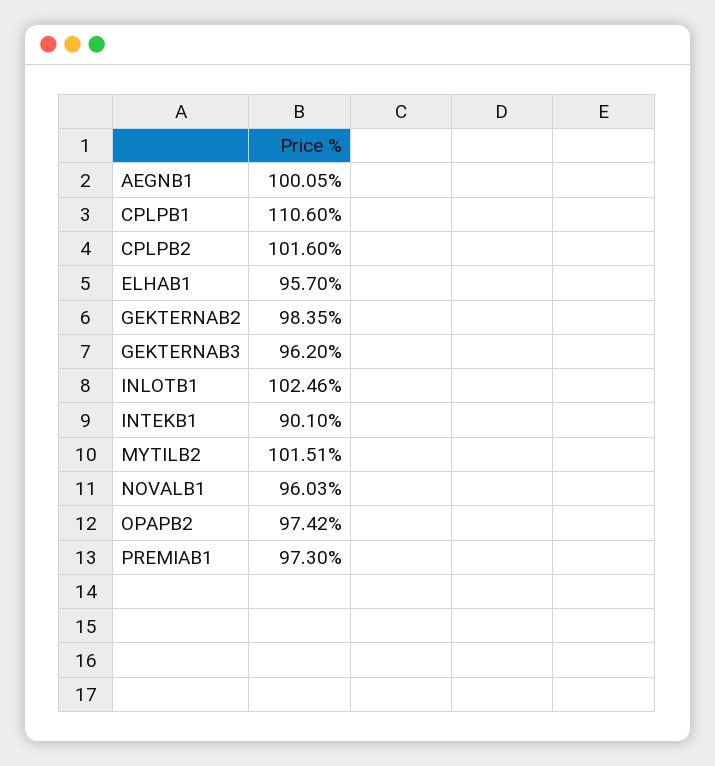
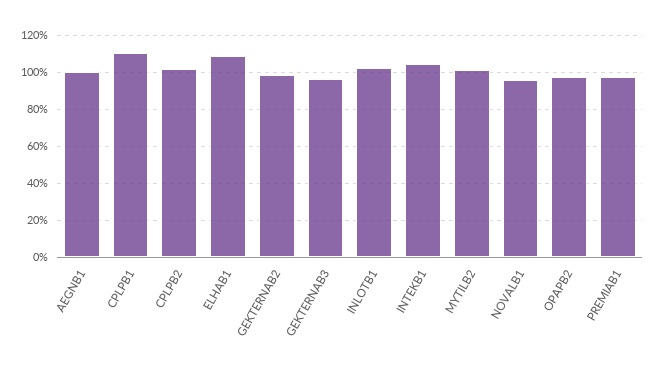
ELHAB1: 95.7 -> 110
INTEKB1: 90.1 -> 105

